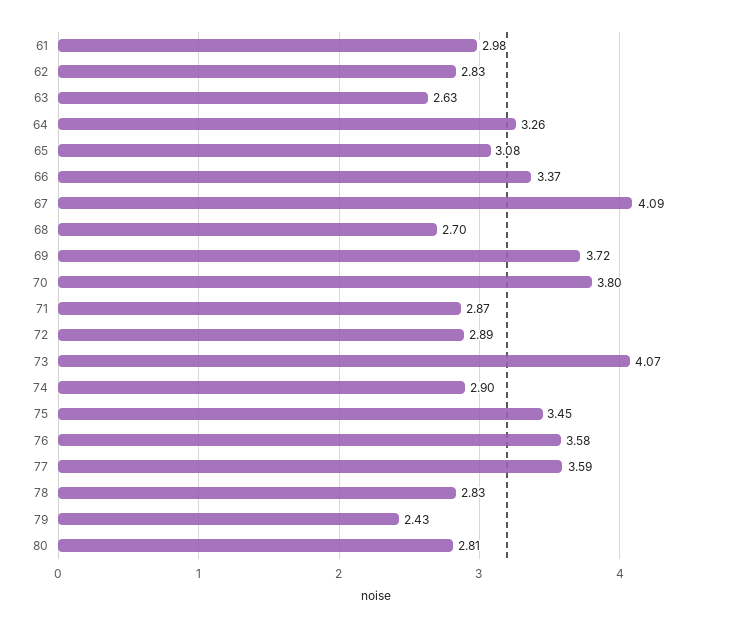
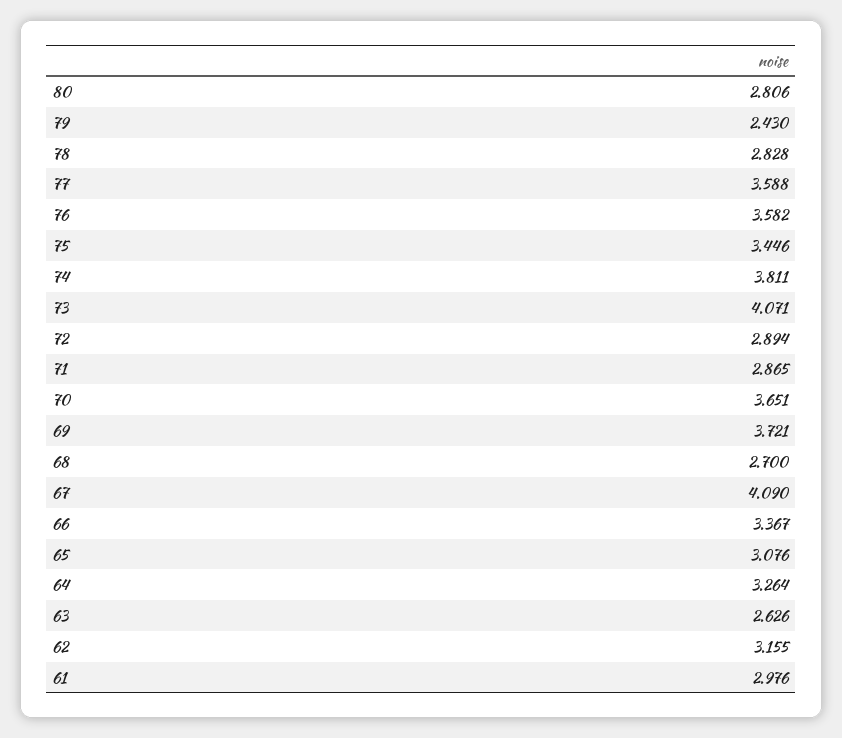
62: 2.83 -> 3.155
70: 3.8 -> 3.651
74: 2.9 -> 3.811

